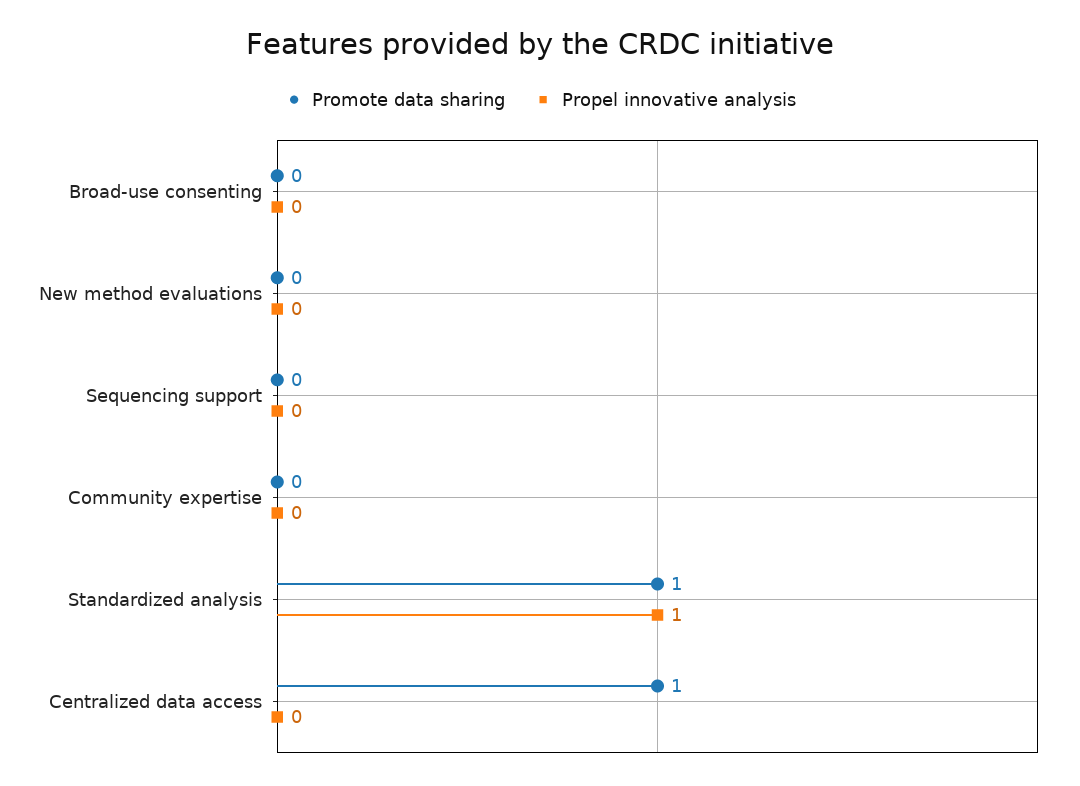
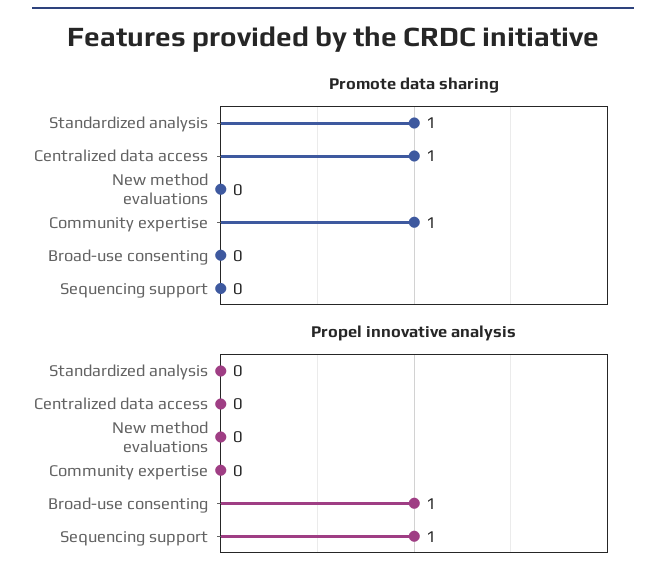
Propel innovative analysis, Broad-use consenting: 0 -> 1
Propel innovative analysis, Sequencing support: 0 -> 1
Promote data sharing, Community expertise: 0 -> 1
Propel innovative analysis, Standardized analysis: 1 -> 0

